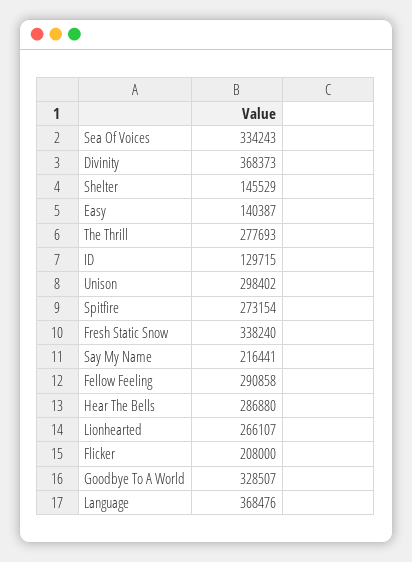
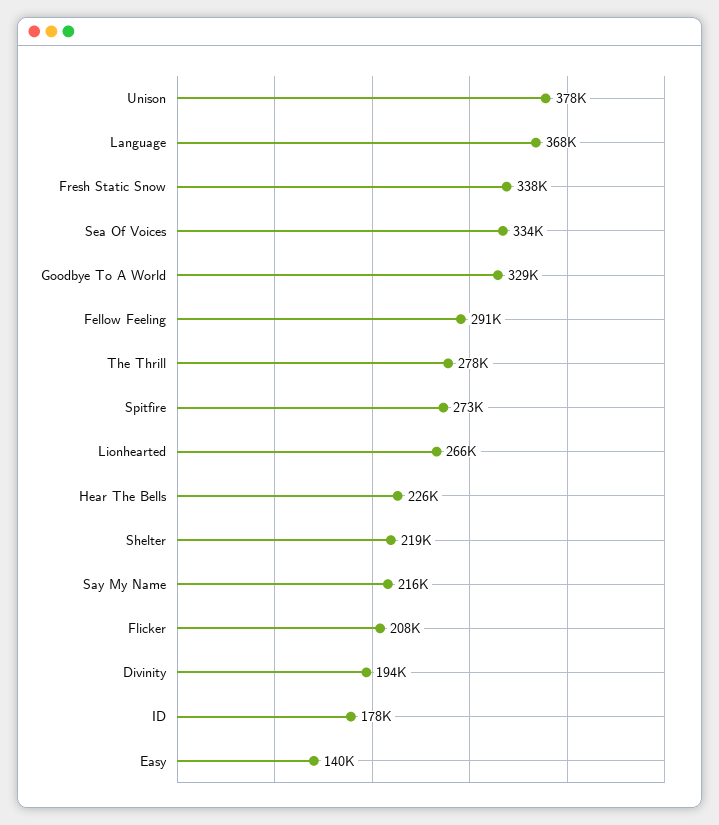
Divinity: 368373 -> 194000
Shelter: 145529 -> 219000
ID: 129715 -> 178000
Unison: 298402 -> 378000
Hear The Bells: 286880 -> 226000

